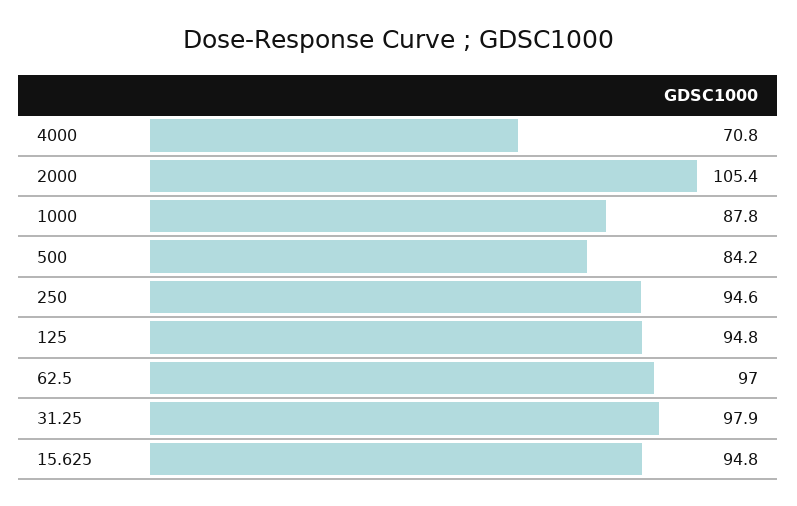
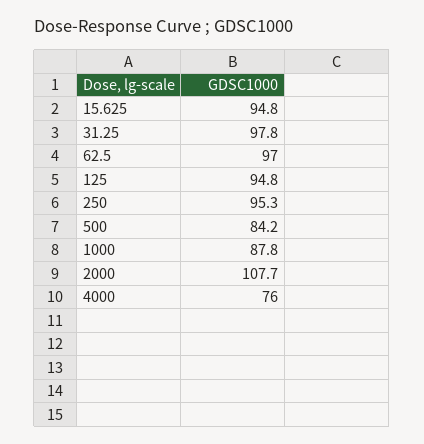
4000: 70.8 -> 76
2000: 105.4 -> 107.7
250: 94.6 -> 95.3
31.25: 97.9 -> 97.8

